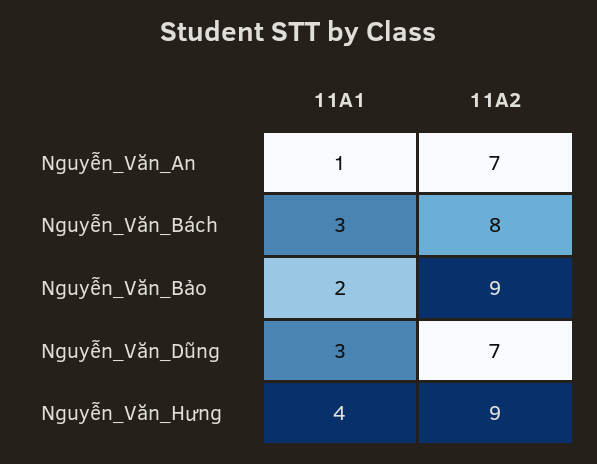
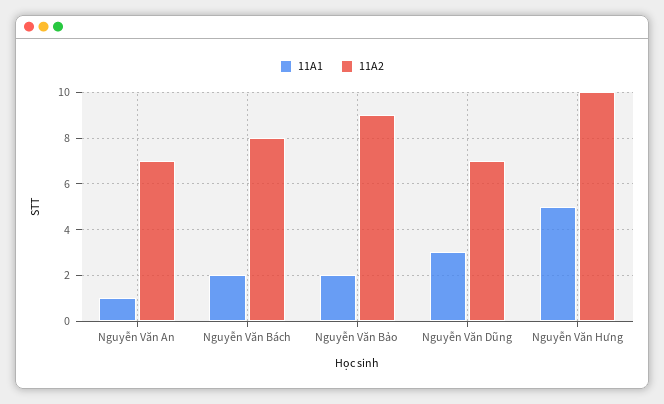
11A1, Nguyễn_Văn_Bách: 3 -> 2
11A1, Nguyễn_Văn_Hưng: 4 -> 5
11A2, Nguyễn_Văn_Hưng: 9 -> 10

